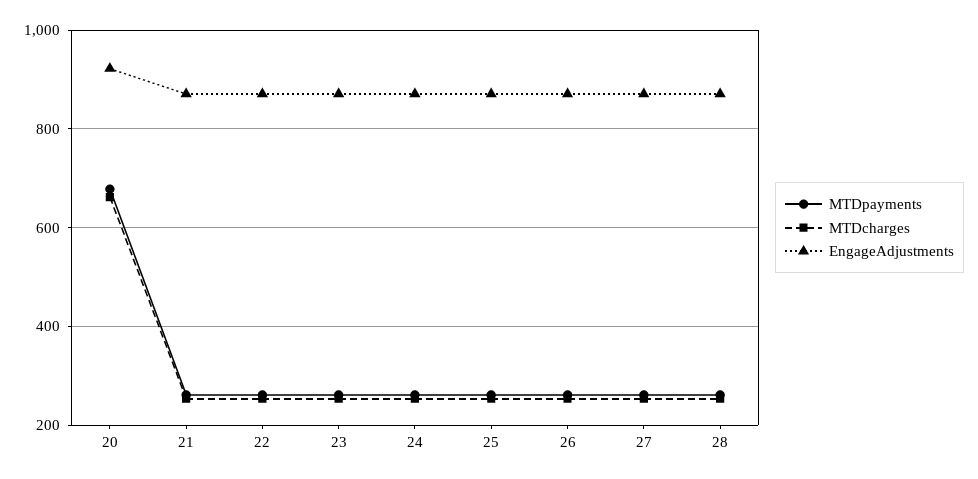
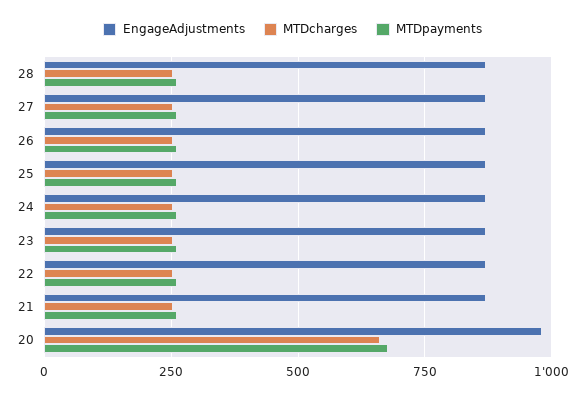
EngageAdjustments, 20: 920 -> 975

